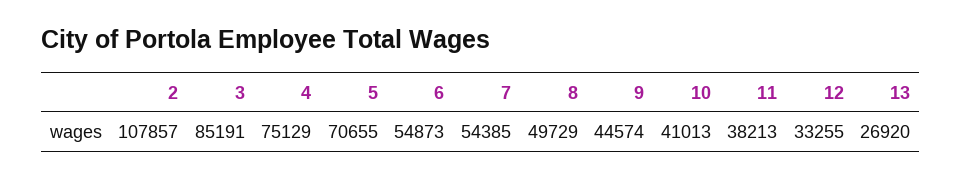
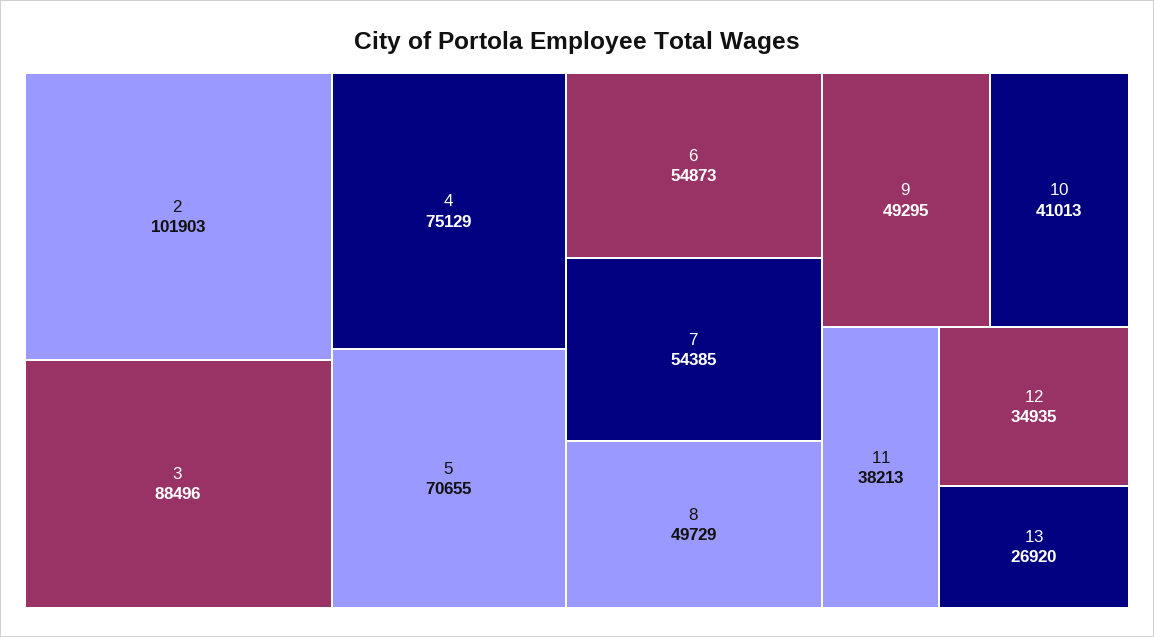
2: 107857 -> 101903
3: 85191 -> 88496
9: 44574 -> 49295
12: 33255 -> 34935

